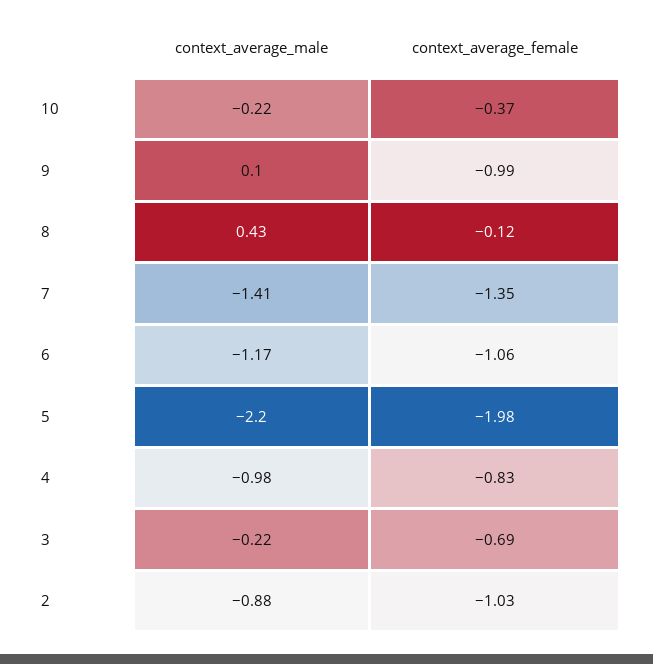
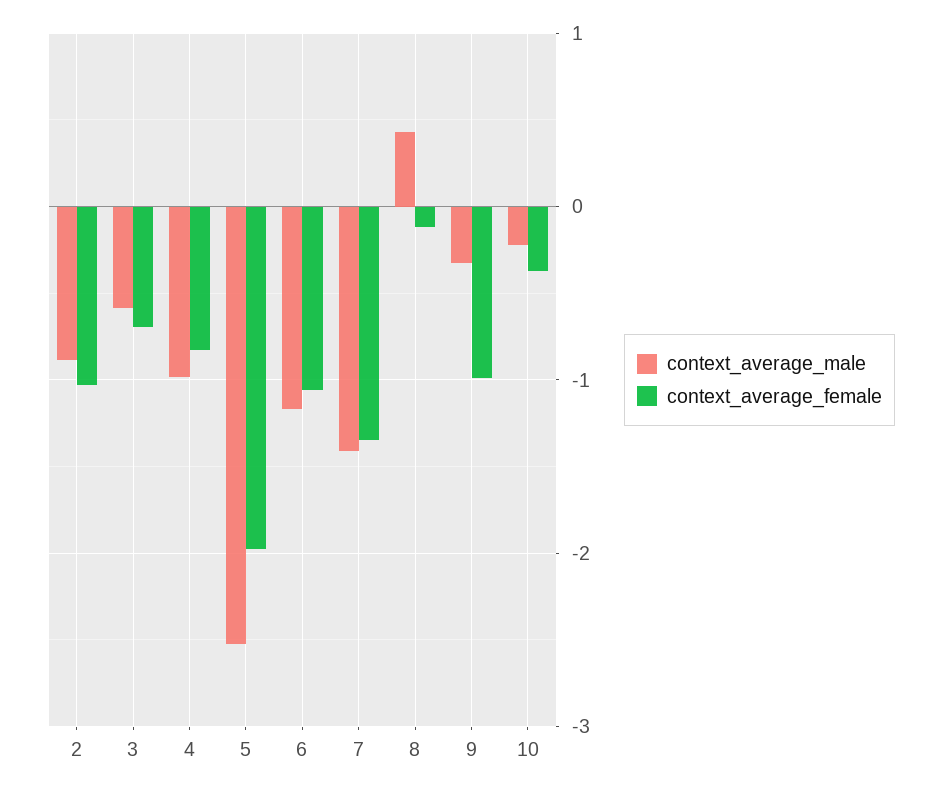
context_average_male, 9: 0.1 -> -0.3
context_average_male, 5: -2.2 -> -2.5
context_average_male, 3: -0.22 -> -0.6

